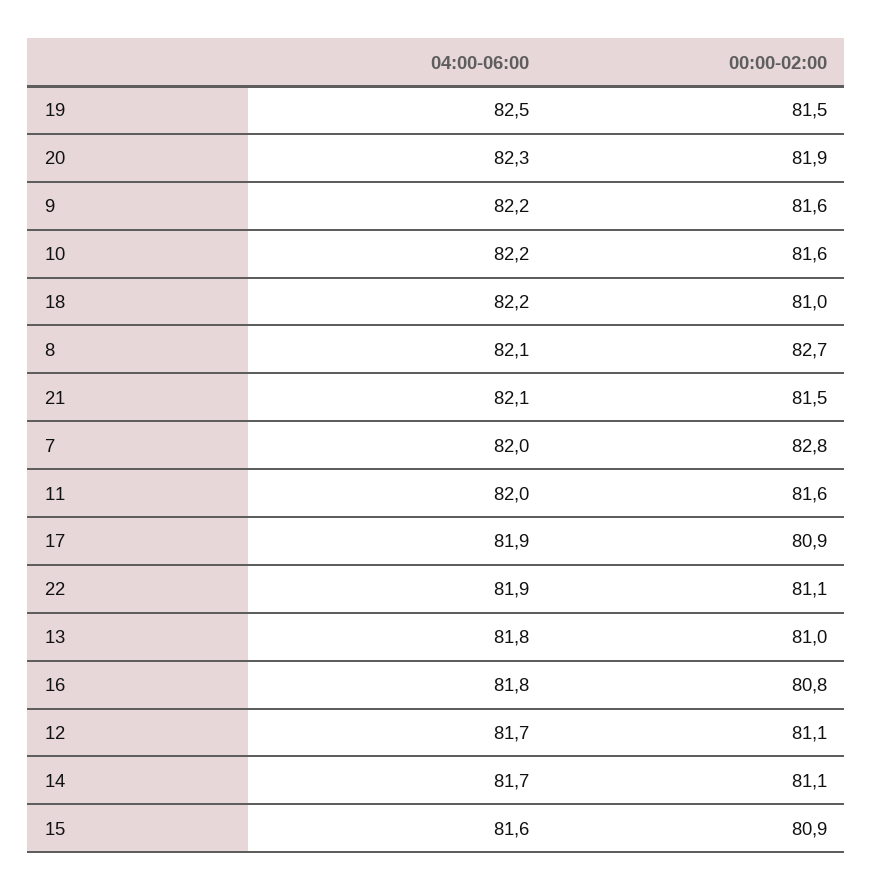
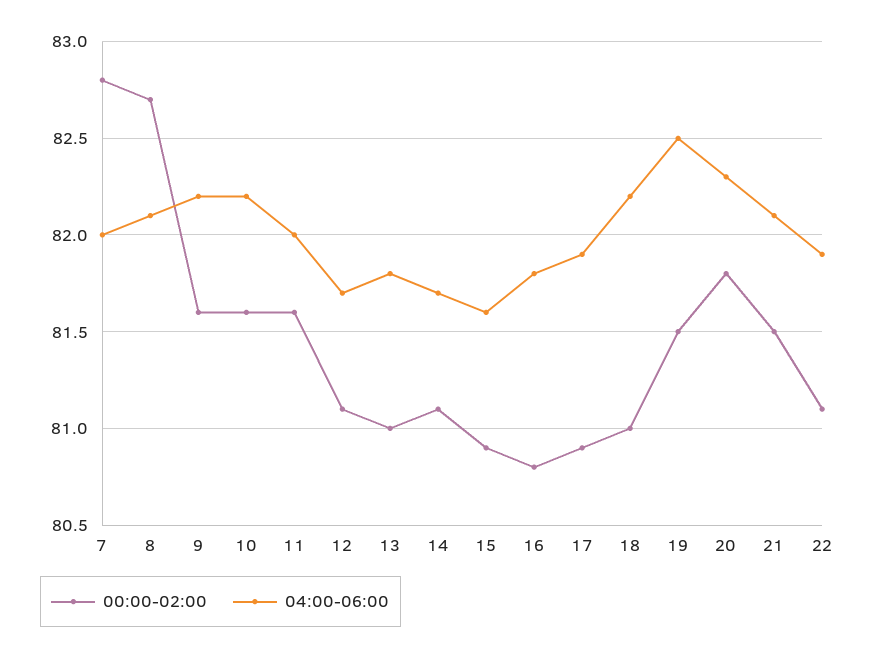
00:00-02:00, 20: 81.9 -> 81.8

